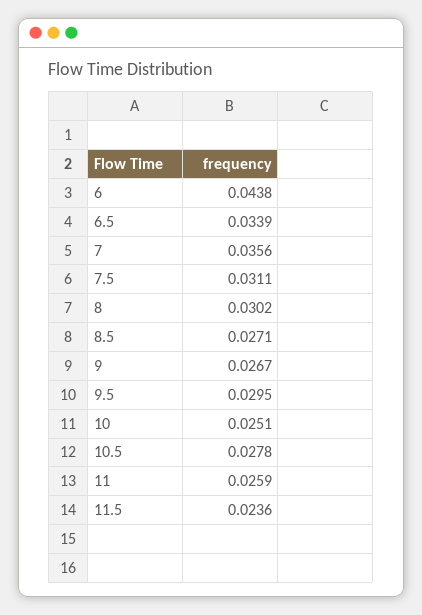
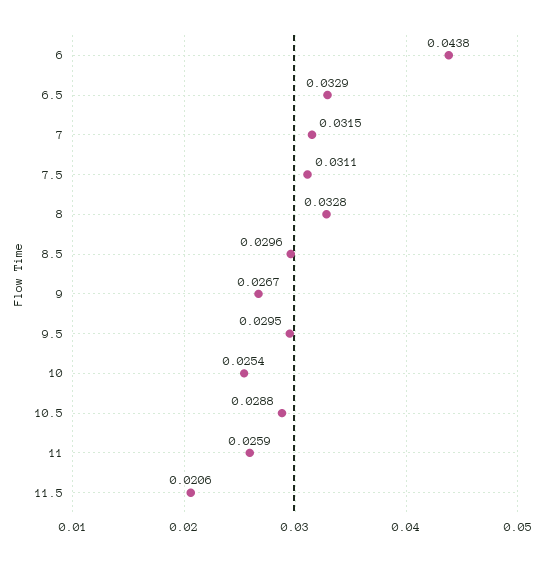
6.5: 0.0339 -> 0.0329
7: 0.0356 -> 0.0315
8: 0.0302 -> 0.0328
8.5: 0.0271 -> 0.0296
10: 0.0251 -> 0.0254
10.5: 0.0278 -> 0.0288
11.5: 0.0236 -> 0.0206

